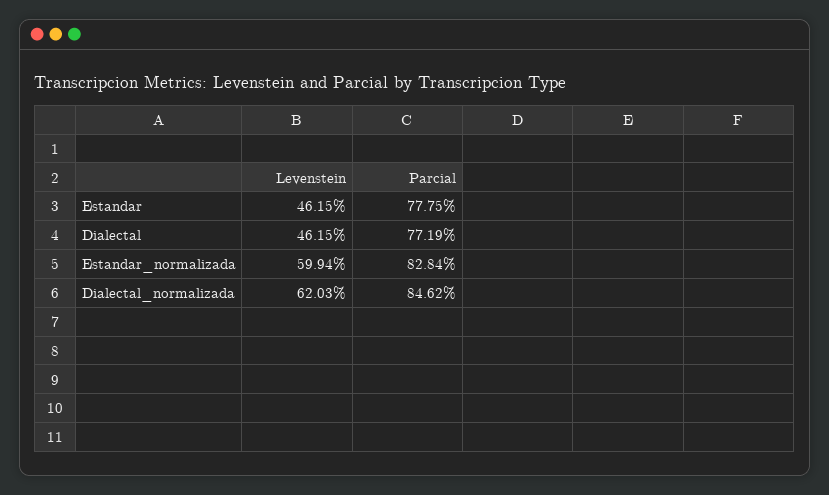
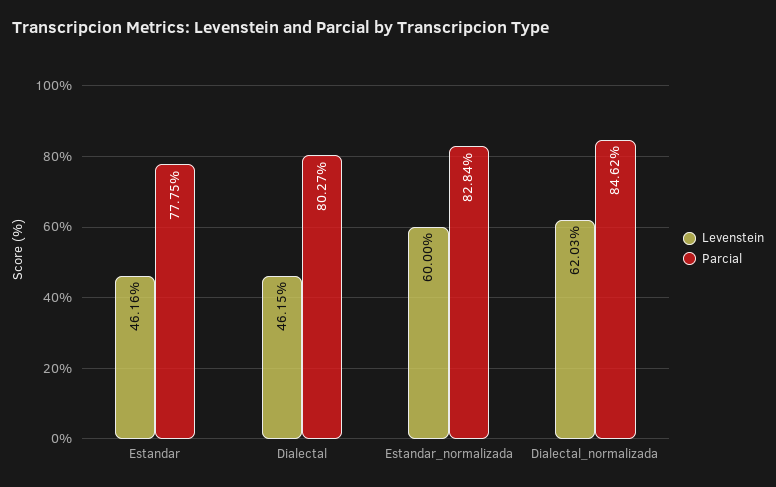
Levenstein, Estandar: 46.15 -> 46.16
Parcial, Dialectal: 77.19 -> 80.27
Levenstein, Estandar_normalizada: 59.94 -> 60

